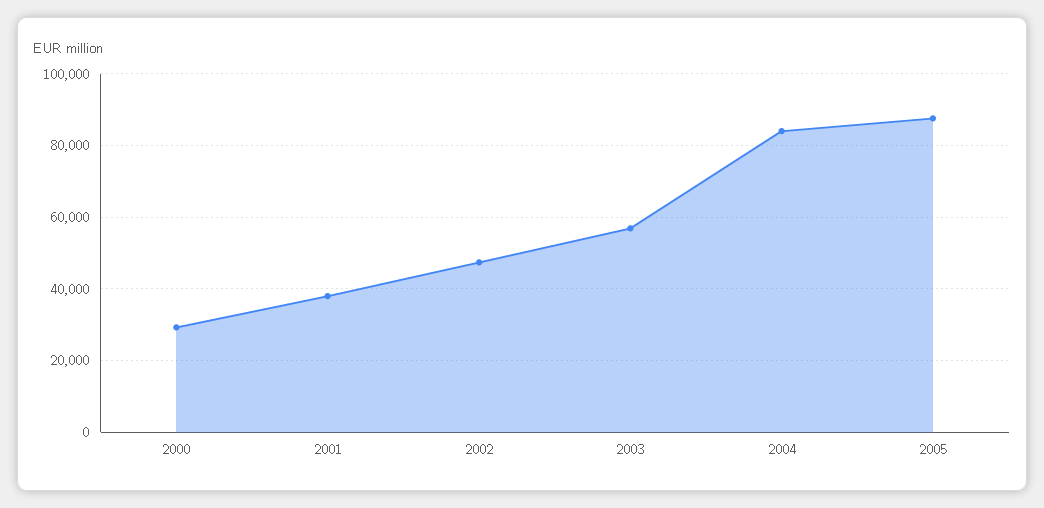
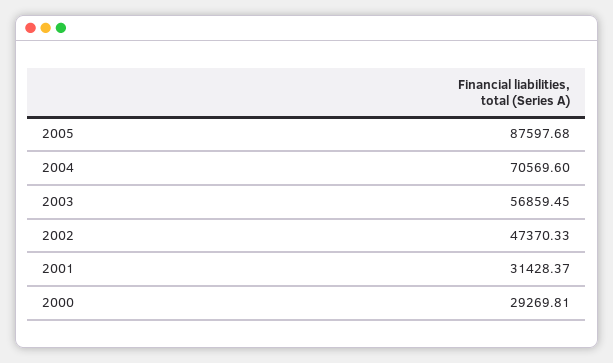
2001: 38000 -> 31428.37
2004: 84000 -> 70569.6

